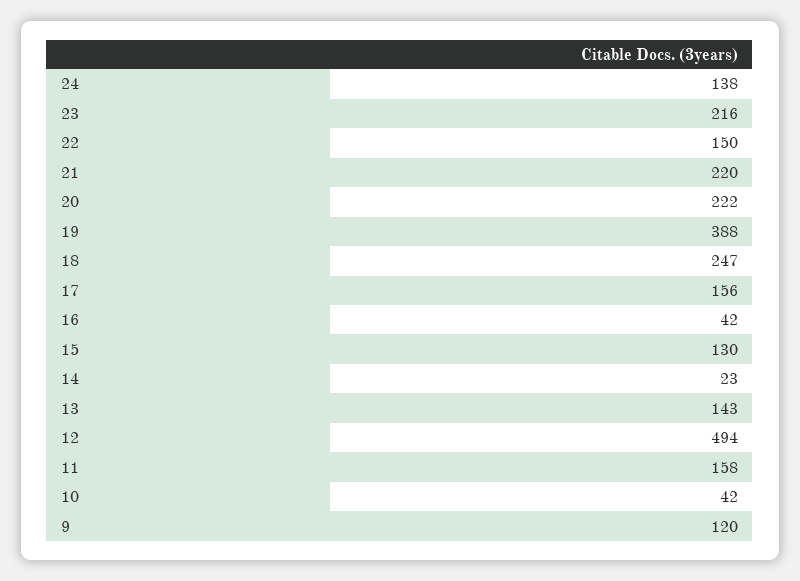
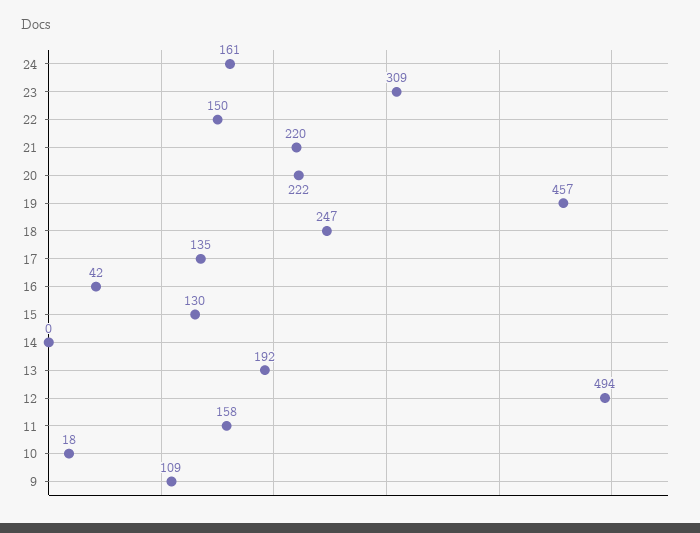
24: 138 -> 161
23: 216 -> 309
19: 388 -> 457
17: 156 -> 135
14: 23 -> 0
13: 143 -> 192
10: 42 -> 18
9: 120 -> 109

